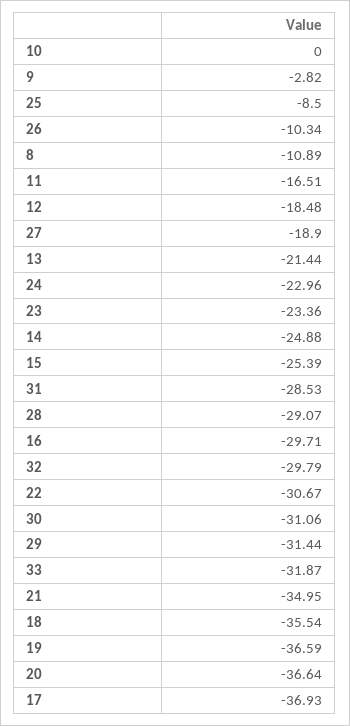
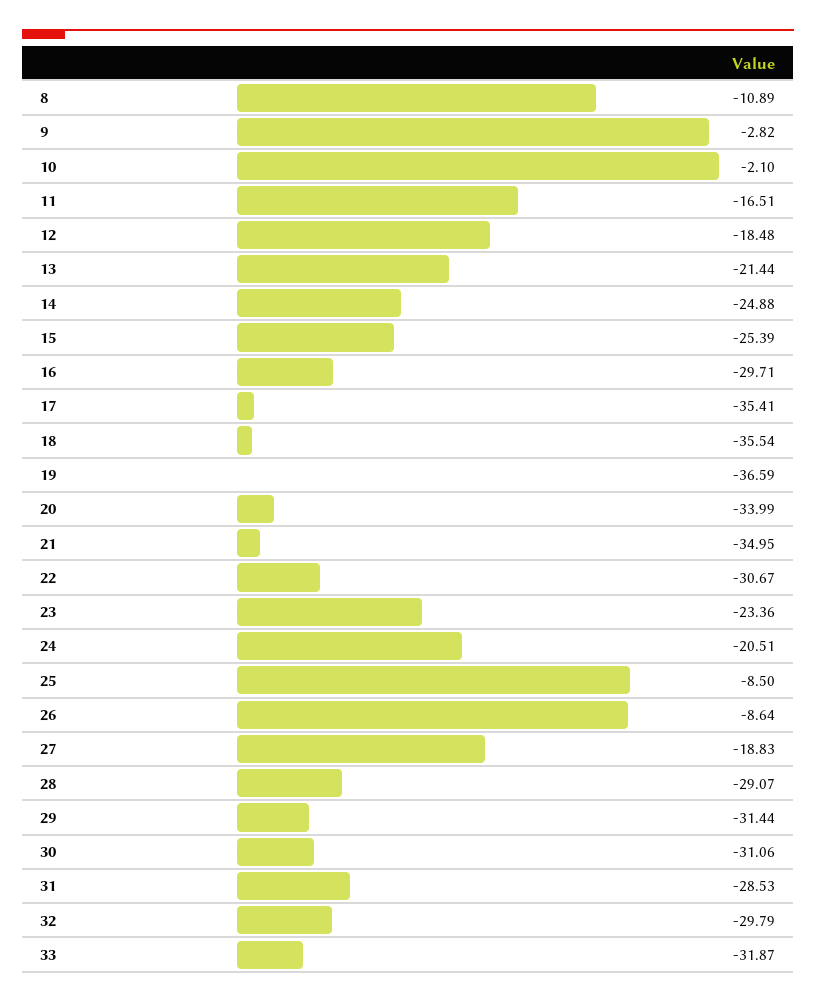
10: 0 -> -2.1
26: -10.34 -> -8.64
27: -18.9 -> -18.83
24: -22.96 -> -20.51
20: -36.64 -> -33.99
17: -36.93 -> -35.41

